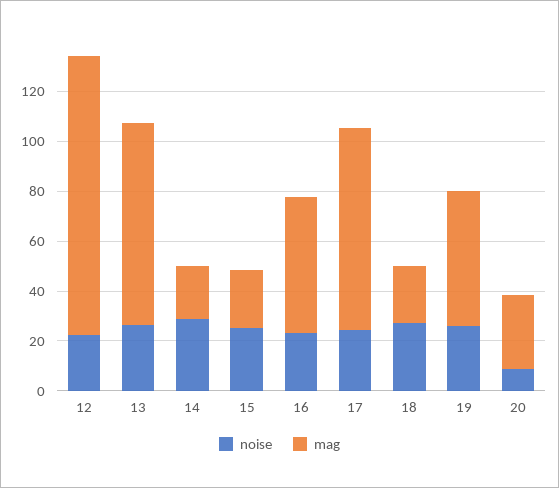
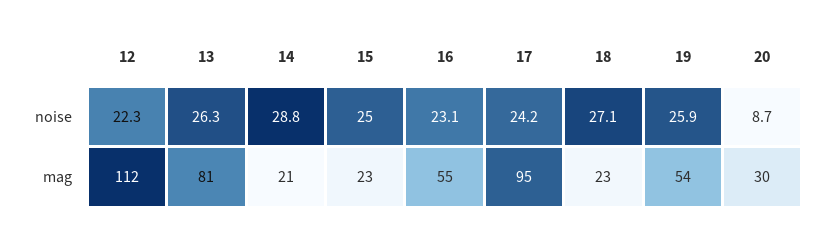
mag, 17: 80 -> 95

